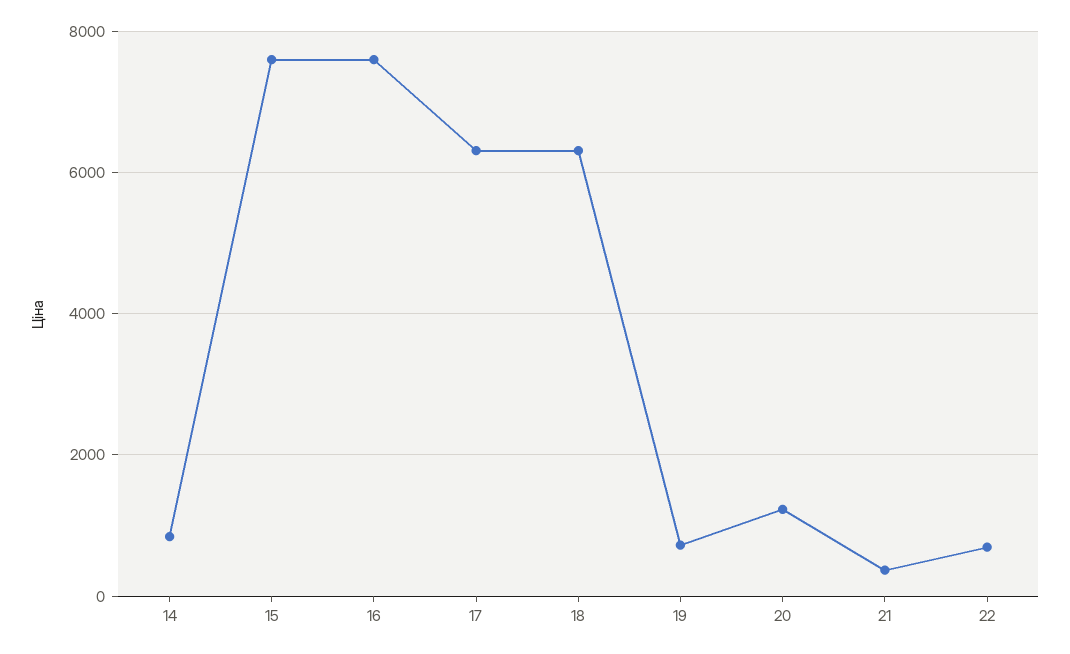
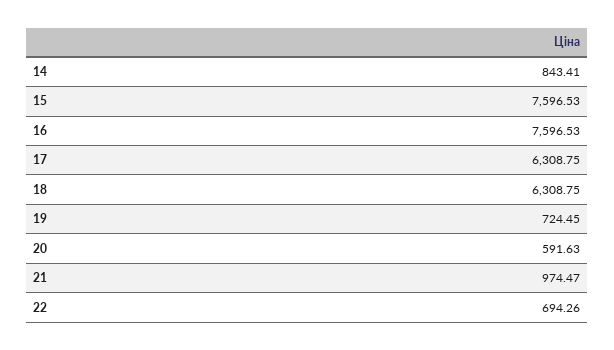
20: 1200 -> 591.63
21: 400 -> 974.47

